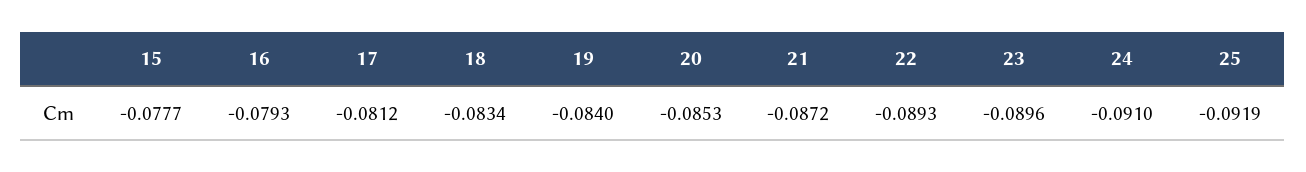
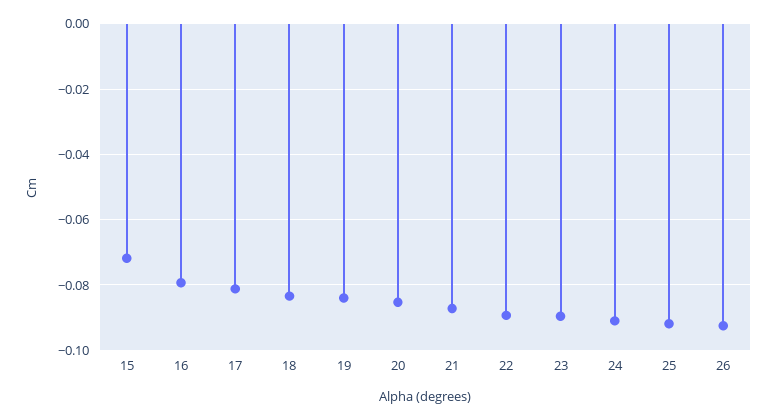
15: -0.0777 -> -0.072
26: none -> -0.092

